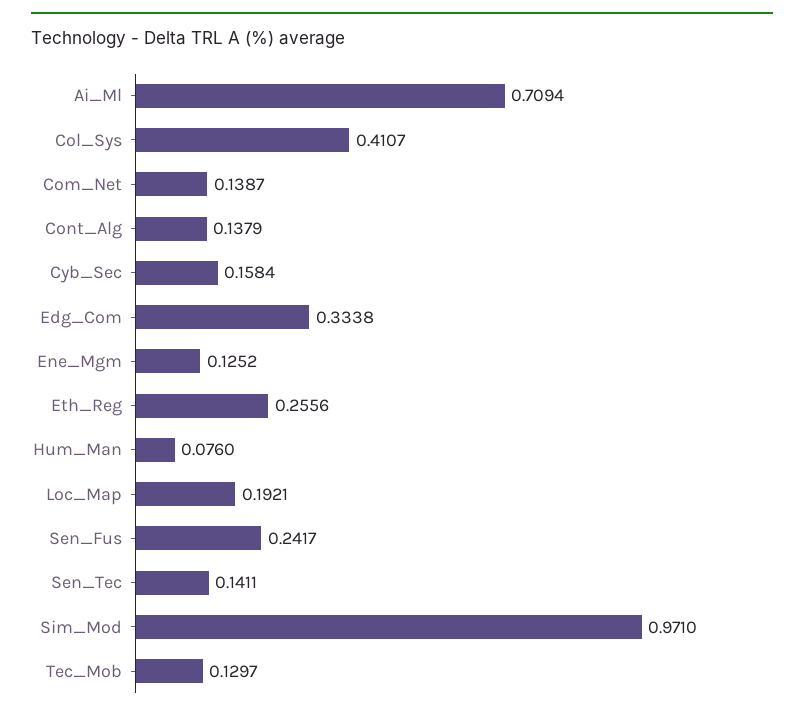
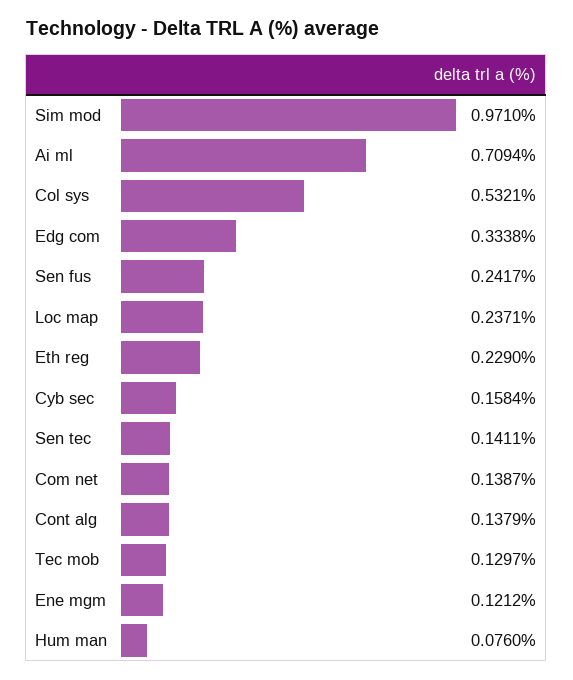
Col_Sys: 0.4107 -> 0.5321
Ene_Mgm: 0.1252 -> 0.1212
Eth_Reg: 0.2556 -> 0.229
Loc_Map: 0.1921 -> 0.2371

